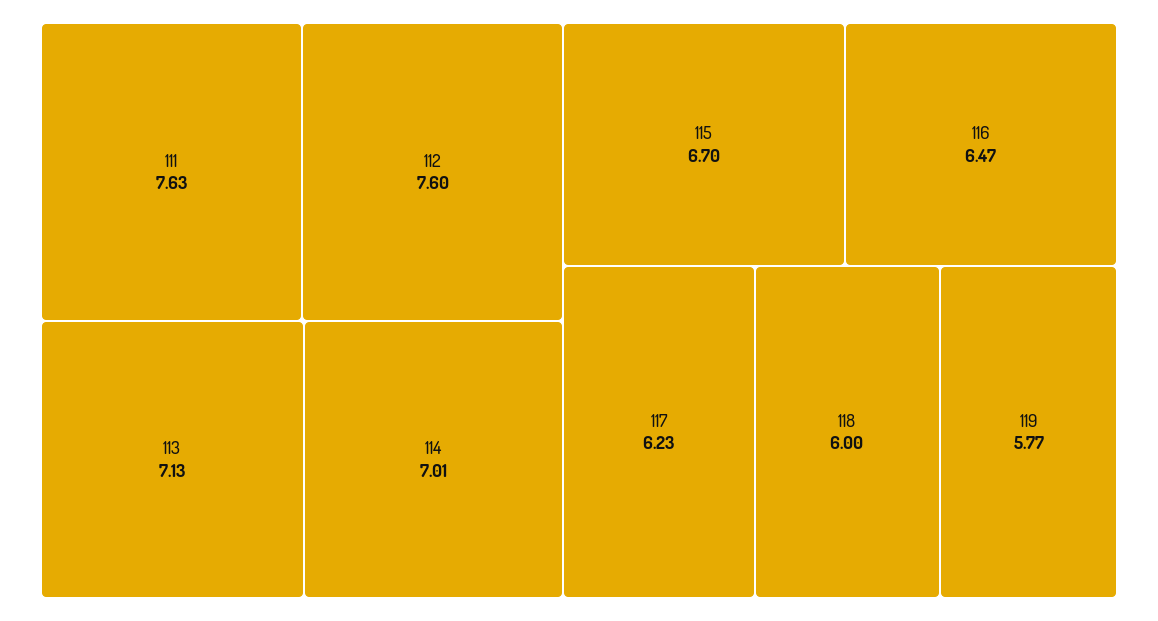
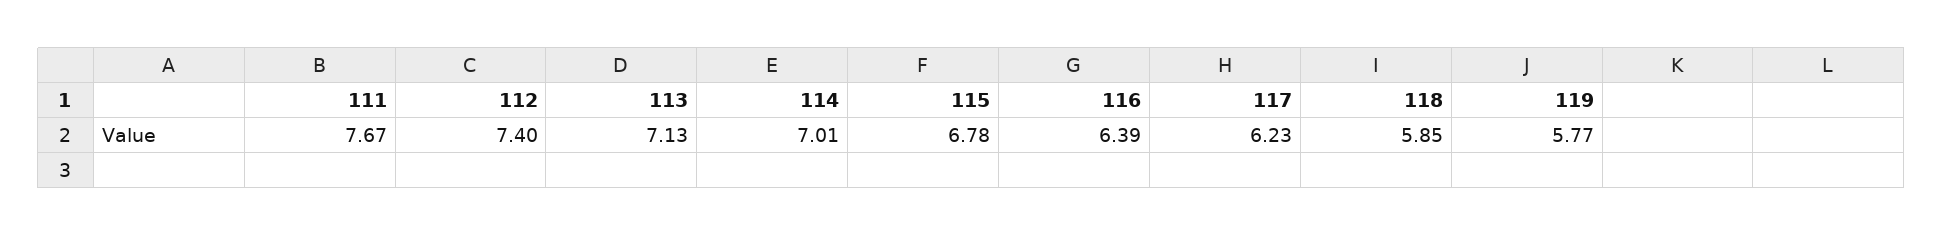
111: 7.63 -> 7.67
112: 7.6 -> 7.4
115: 6.7 -> 6.78
116: 6.47 -> 6.39
118: 6 -> 5.85

